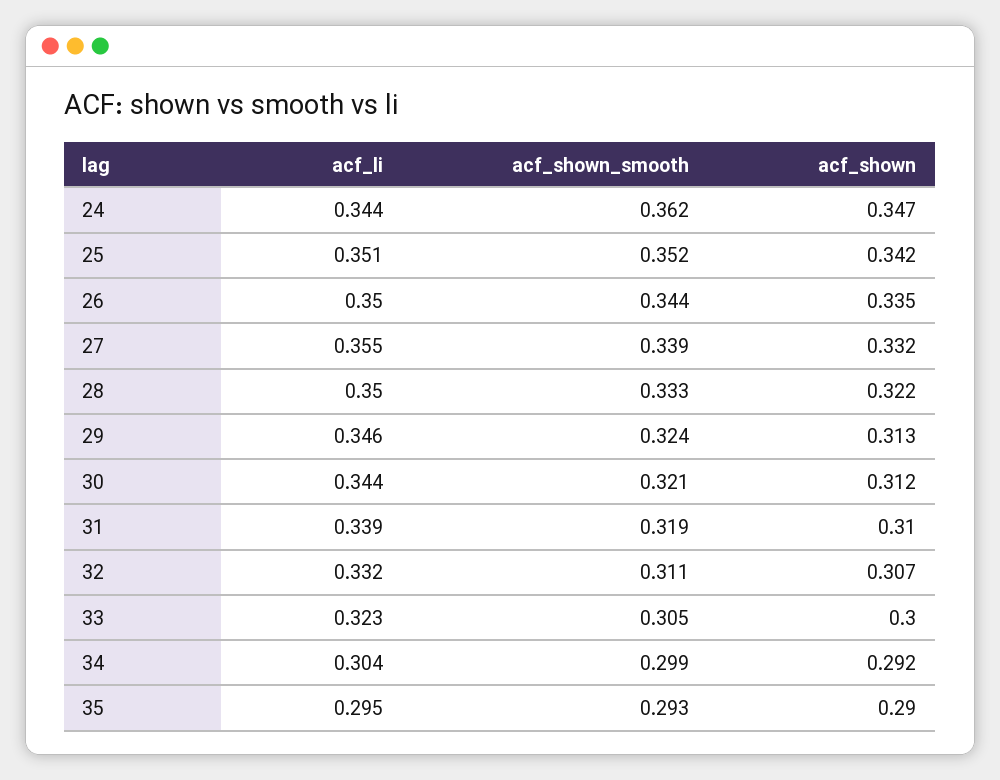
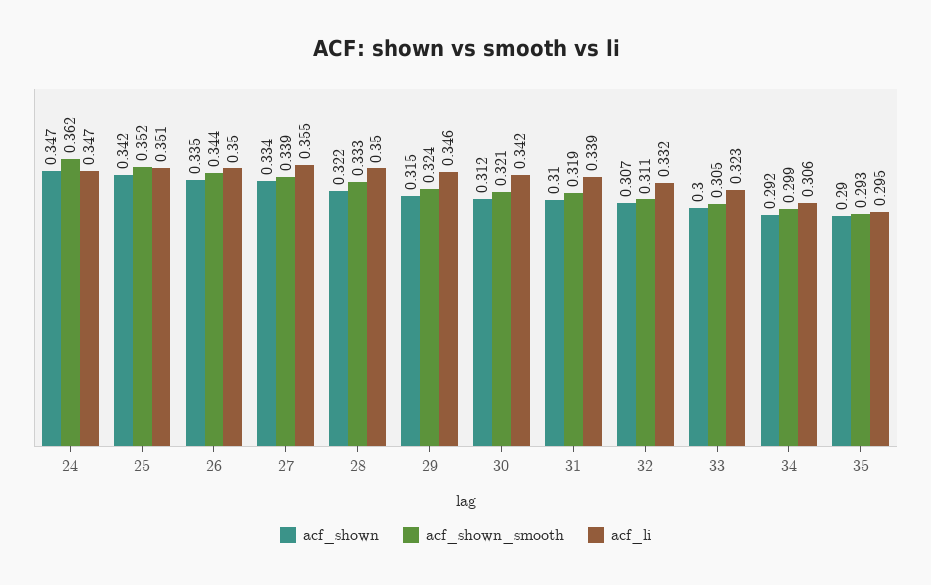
acf_li, 24: 0.344 -> 0.347
acf_shown, 27: 0.332 -> 0.334
acf_shown, 29: 0.313 -> 0.315
acf_li, 30: 0.344 -> 0.342
acf_li, 34: 0.304 -> 0.306

